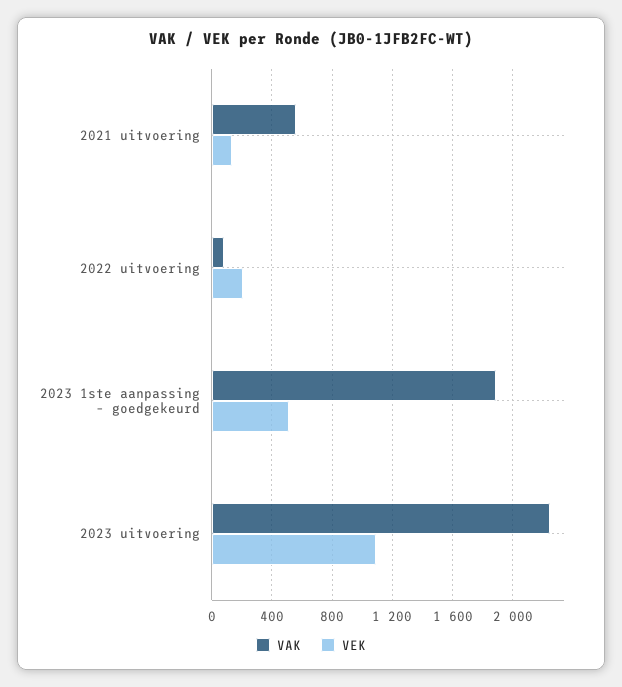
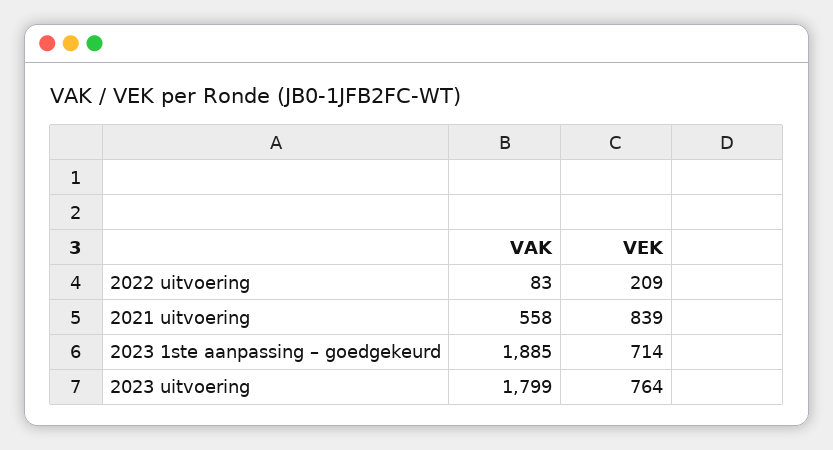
VEK, 2021 uitvoering: 150 -> 839
VEK, 2023 1ste aanpassing – goedgekeurd: 500 -> 714
VAK, 2023 uitvoering: 2250 -> 1799
VEK, 2023 uitvoering: 1100 -> 764

